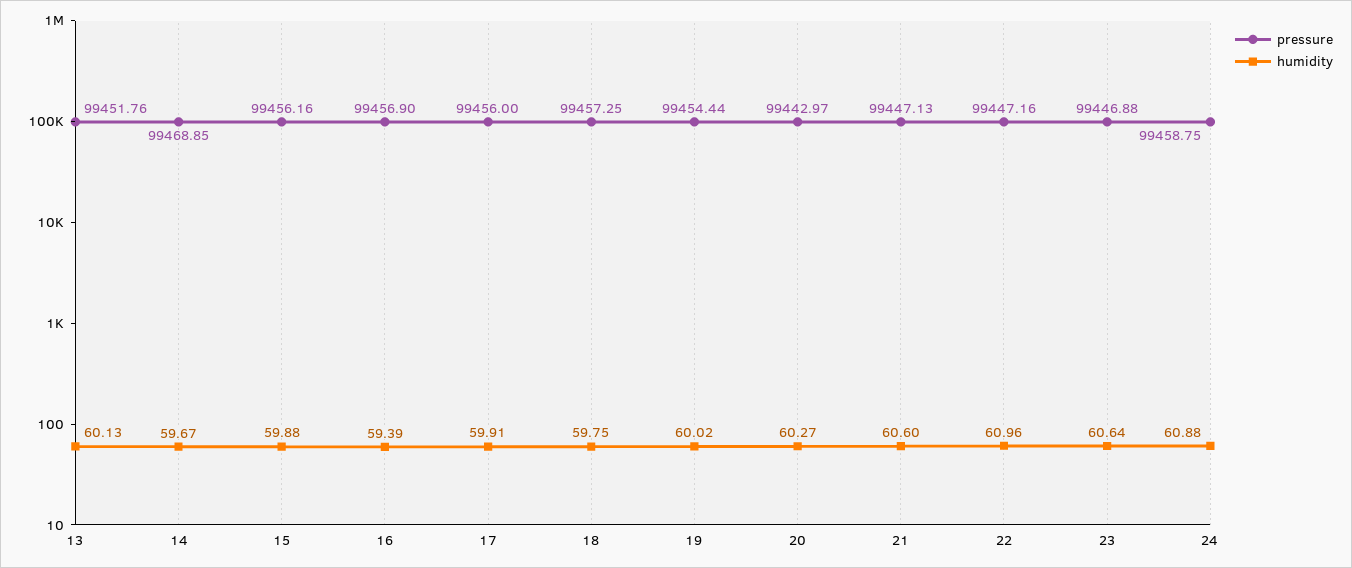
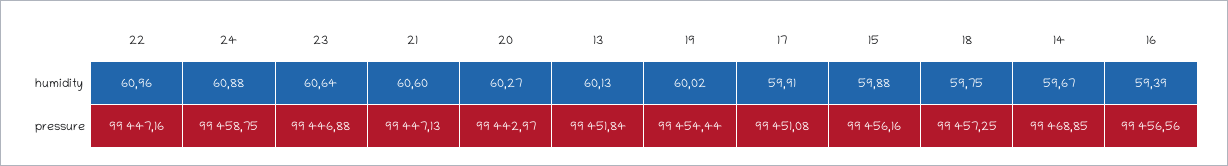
pressure, 13: 99451.76 -> 99451.84
pressure, 16: 99456.9 -> 99456.56
pressure, 17: 99456 -> 99451.08

